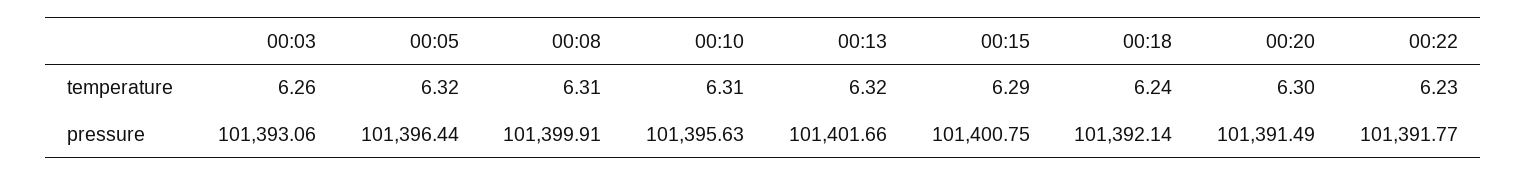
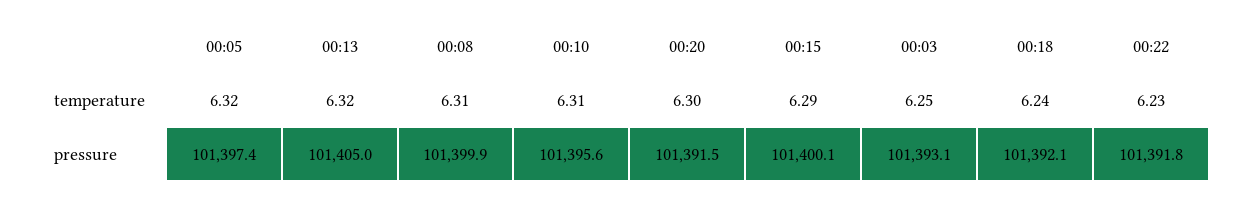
00:03, temperature: 6.26 -> 6.25
00:05, pressure: 101396.44 -> 101397.4
00:13, pressure: 101401.66 -> 101405
00:15, pressure: 101400.75 -> 101400.1

